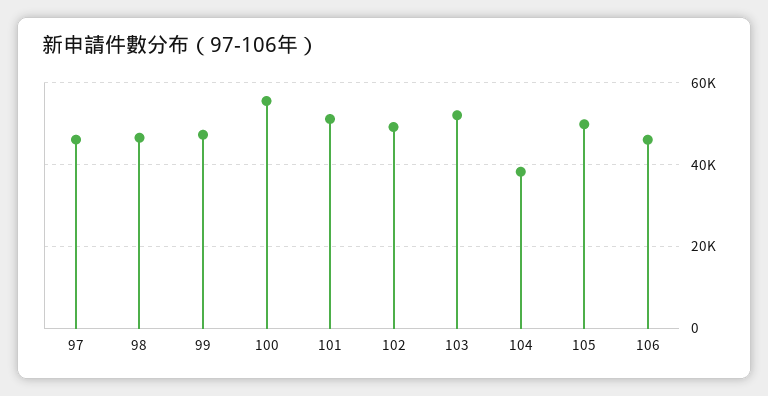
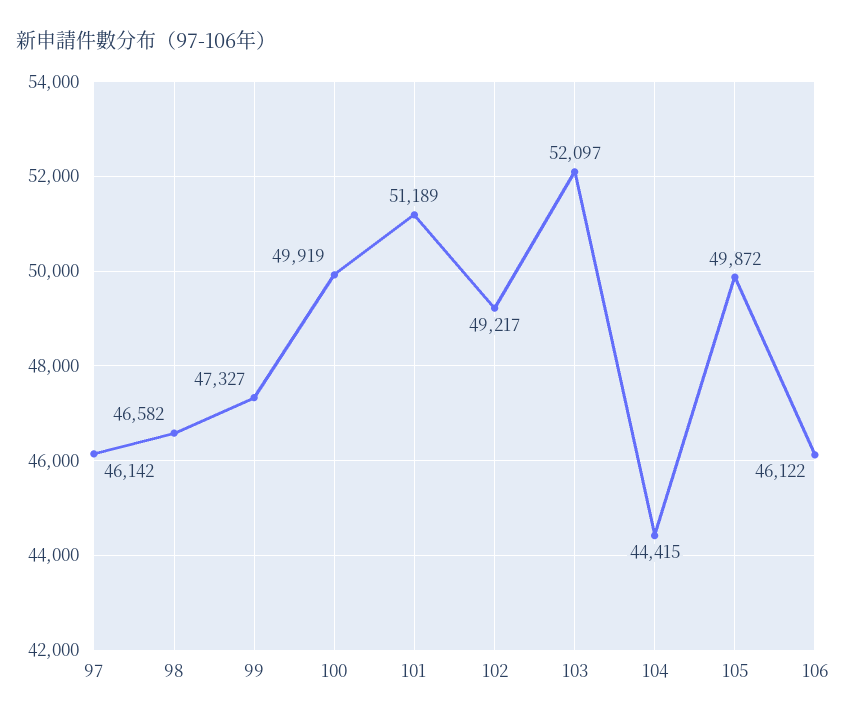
100: 56000 -> 49919
104: 38000 -> 44415

